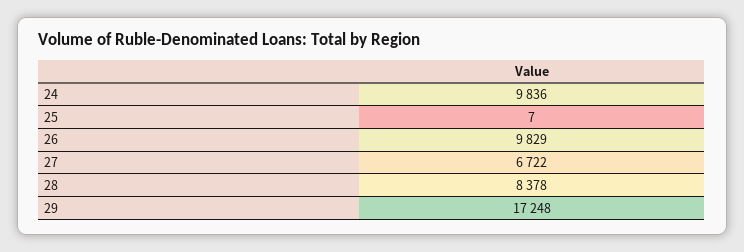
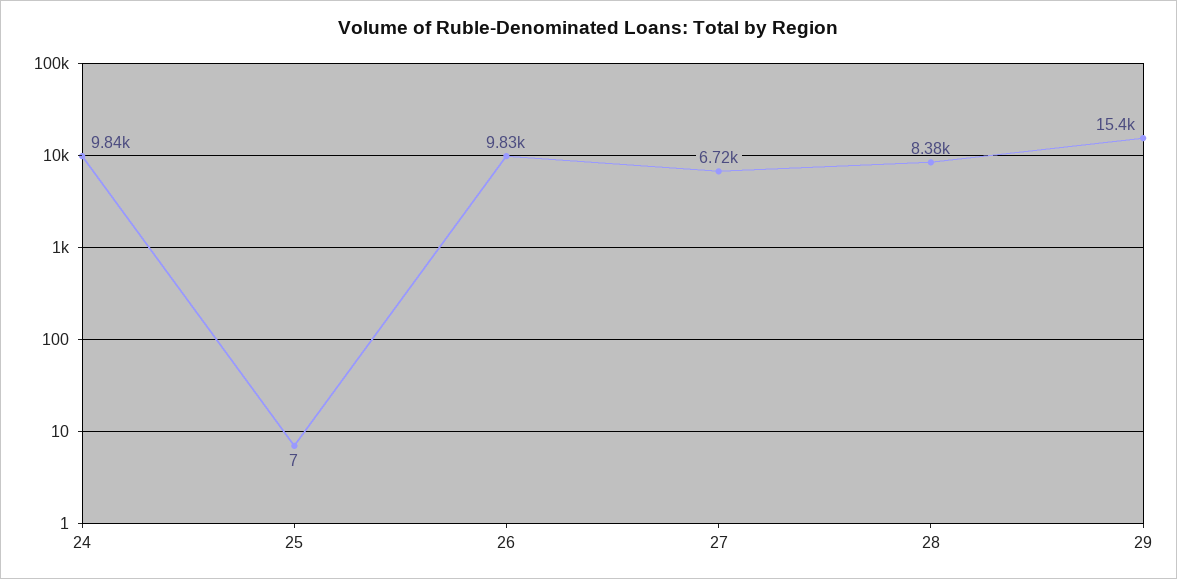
29: 17248 -> 15400

